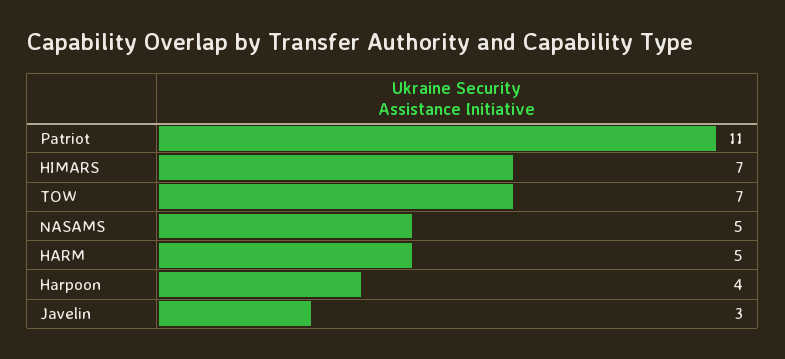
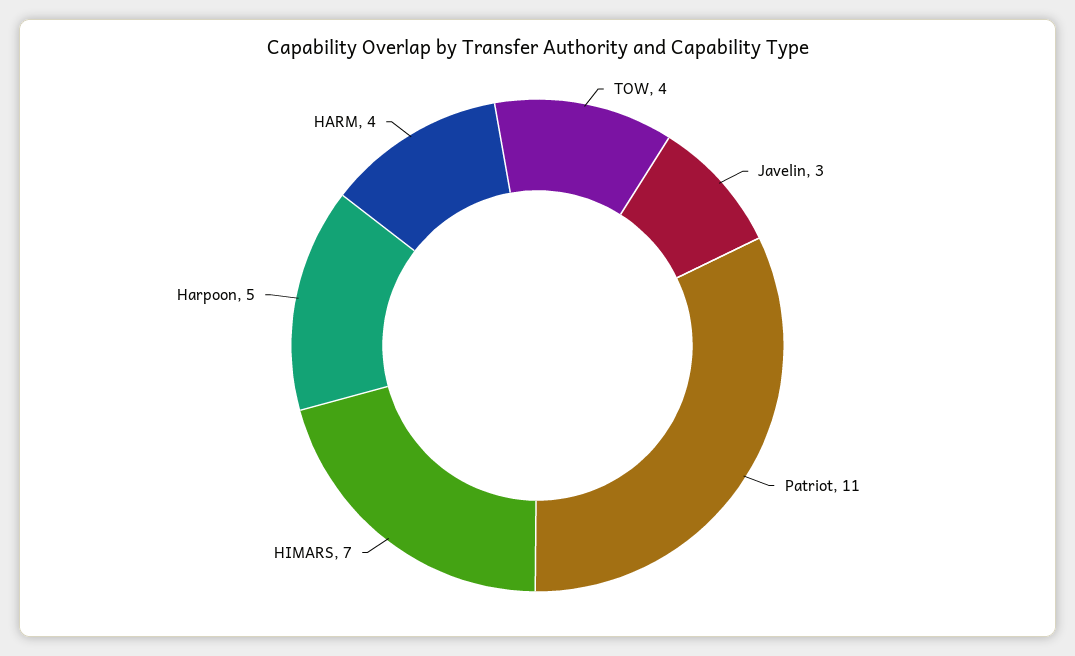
TOW: 7 -> 4
NASAMS: 5 -> none
HARM: 5 -> 4
Harpoon: 4 -> 5

